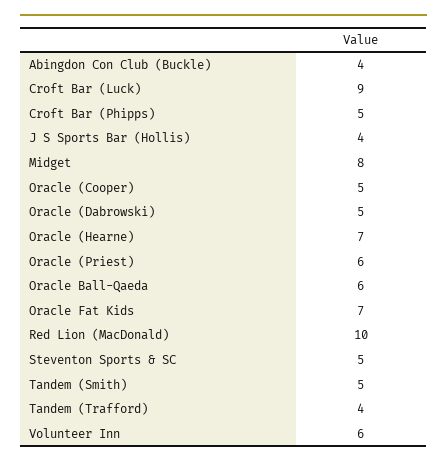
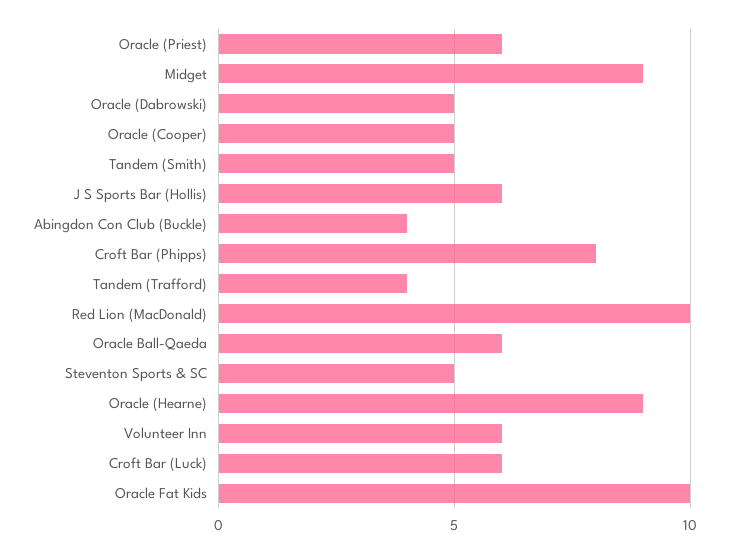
Croft Bar (Luck): 9 -> 6
Croft Bar (Phipps): 5 -> 8
J S Sports Bar (Hollis): 4 -> 6
Midget: 8 -> 9
Oracle (Hearne): 7 -> 9
Oracle Fat Kids: 7 -> 10

